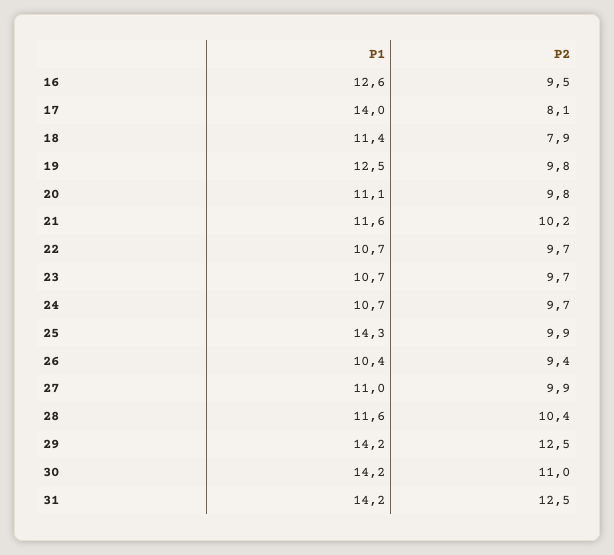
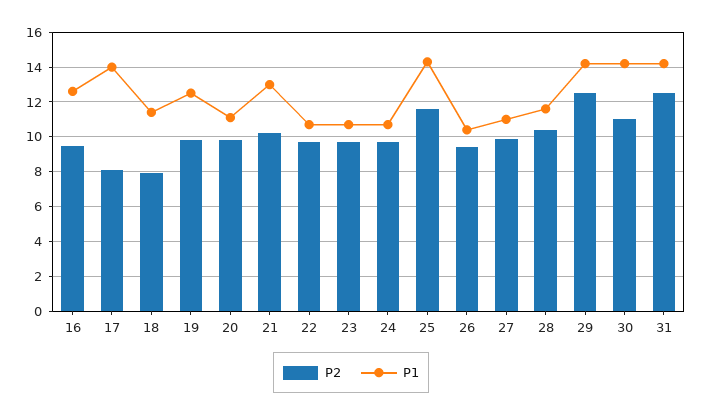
P1, 21: 11.6 -> 13
P2, 25: 9.9 -> 11.5

